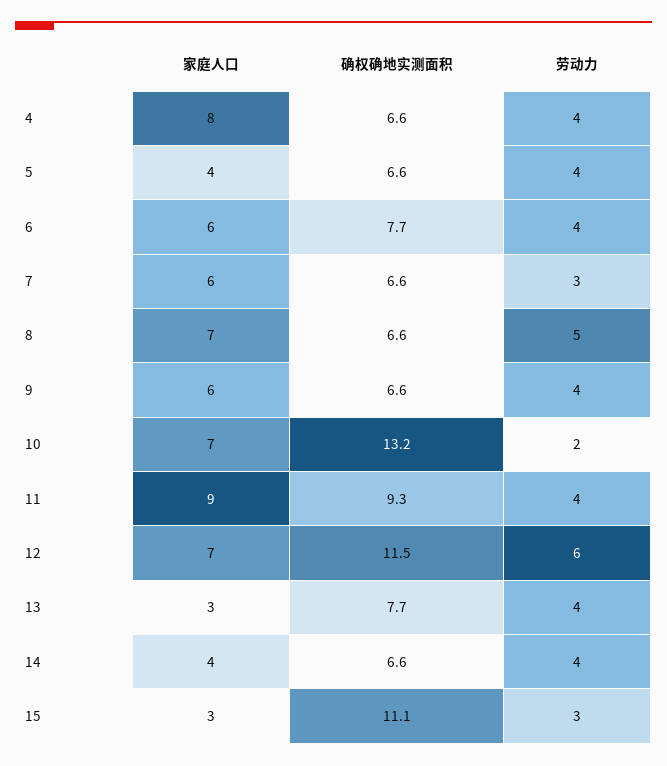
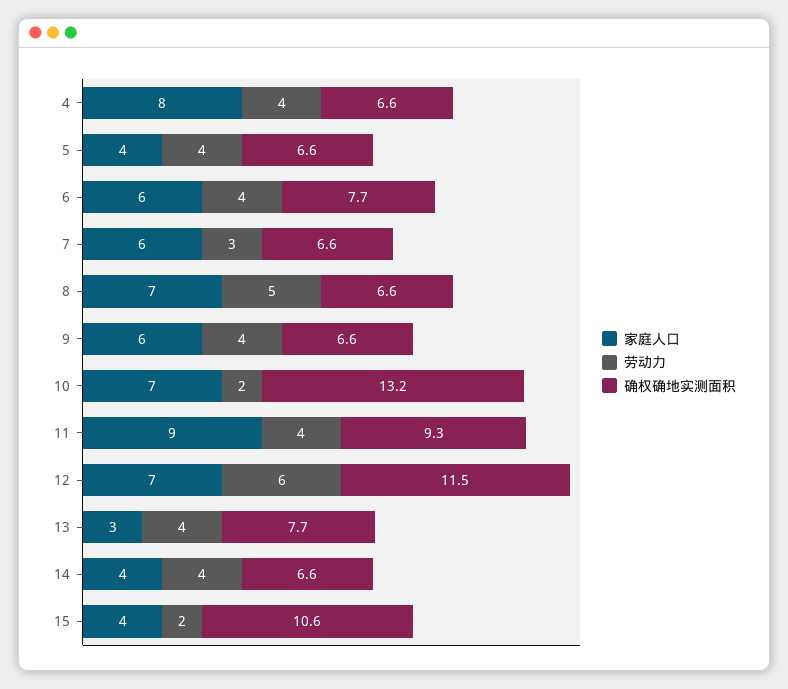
家庭人口, 15: 3 -> 4
确权确地实测面积, 15: 11.1 -> 10.6
劳动力, 15: 3 -> 2

